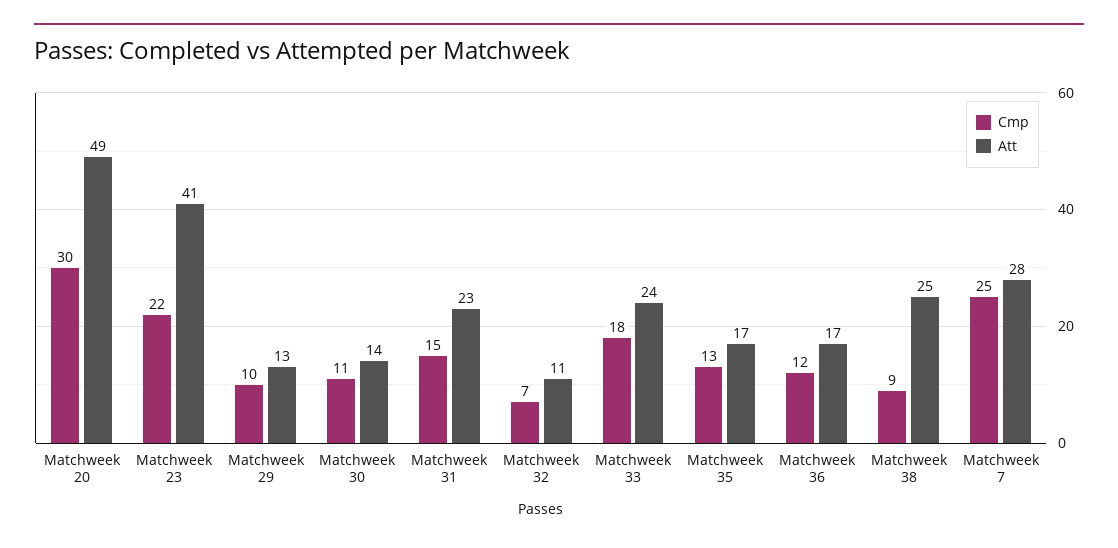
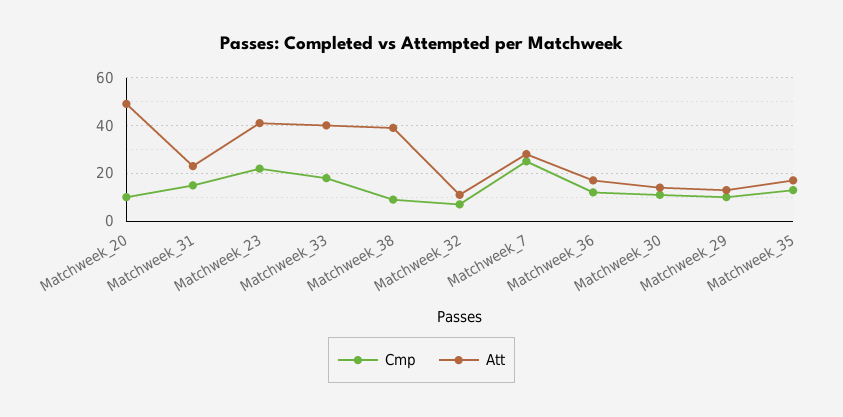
Cmp, Matchweek 20: 30 -> 10
Att, Matchweek 33: 24 -> 40
Att, Matchweek 38: 25 -> 40

